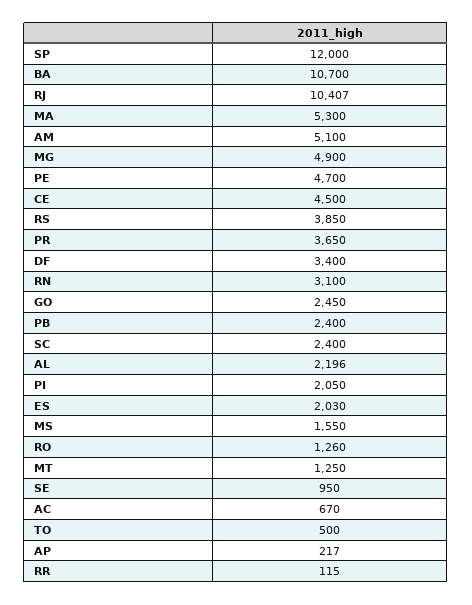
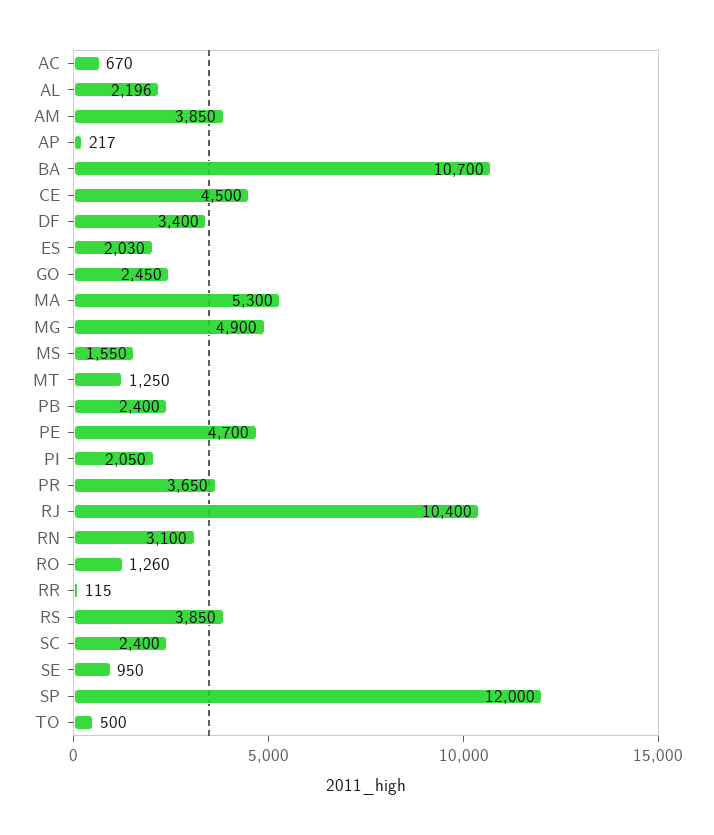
RJ: 10407 -> 10400
AM: 5100 -> 3850

